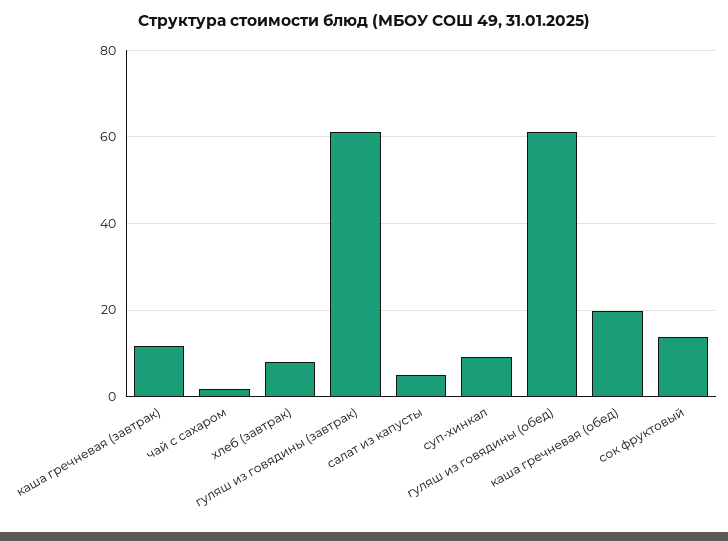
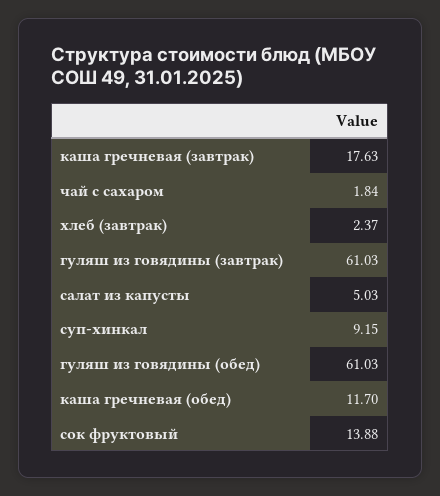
каша гречневая (завтрак): 12 -> 17.63
хлеб (завтрак): 8 -> 2.37
каша гречневая (обед): 20 -> 11.7

